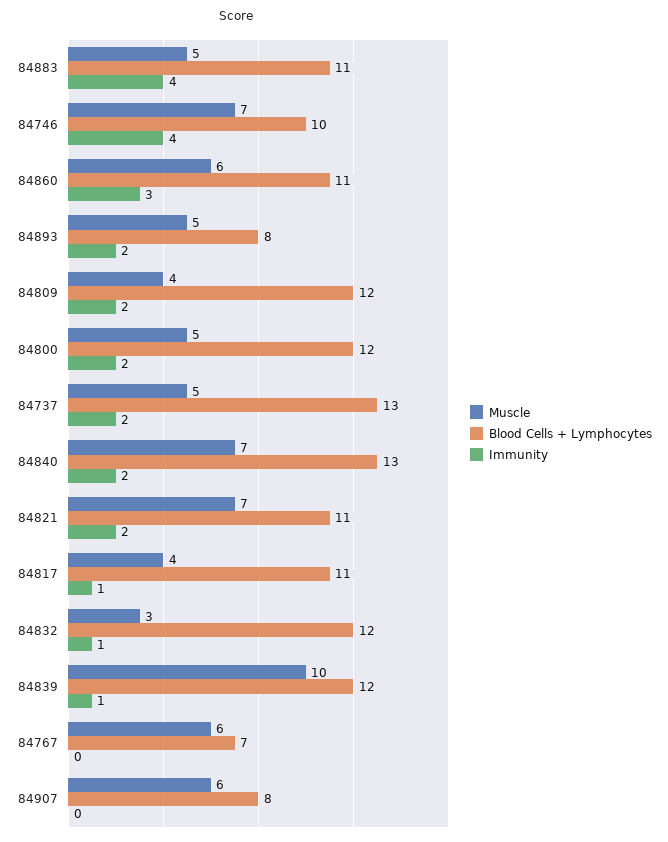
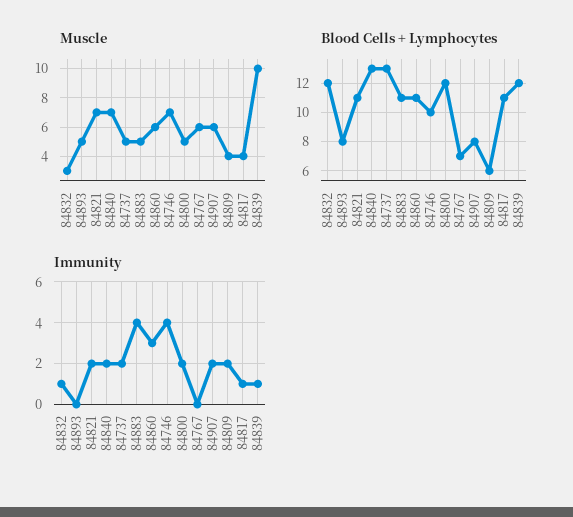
Immunity, 84893: 2 -> 0
Blood Cells + Lymphocytes, 84809: 12 -> 6
Immunity, 84907: 0 -> 2

